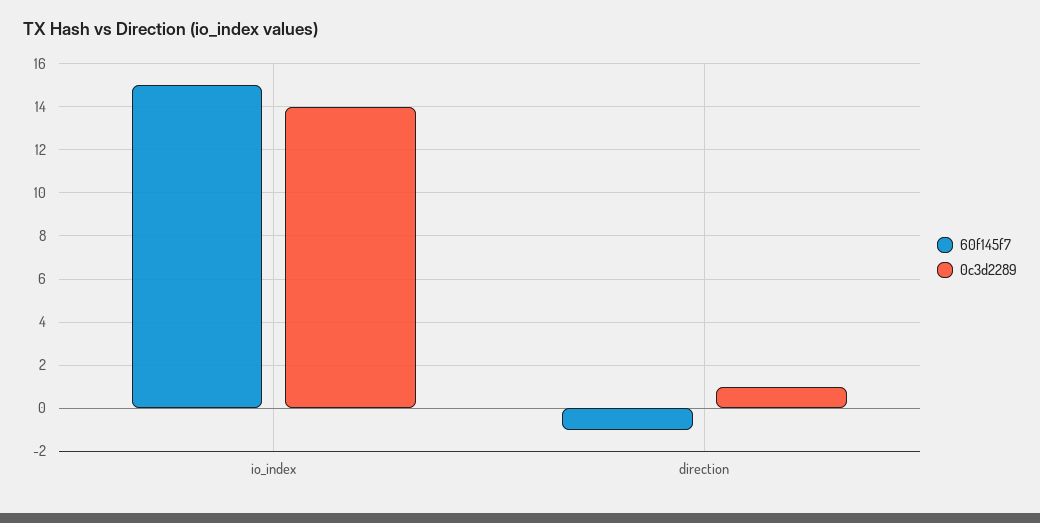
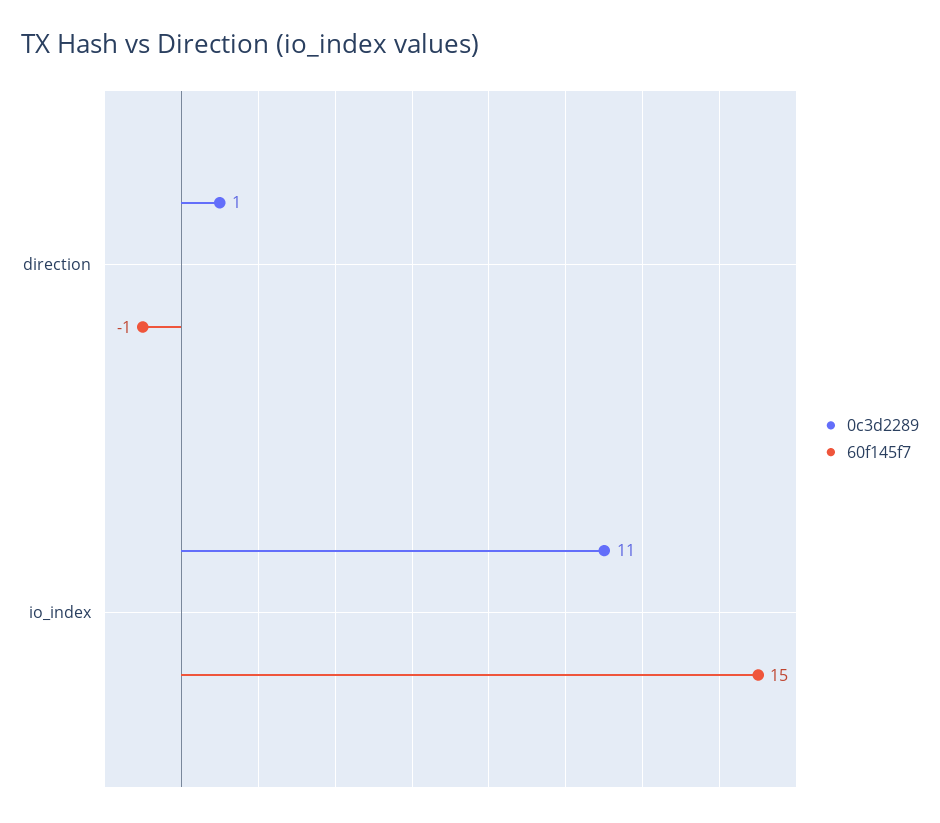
0c3d2289, io_index: 14 -> 11

